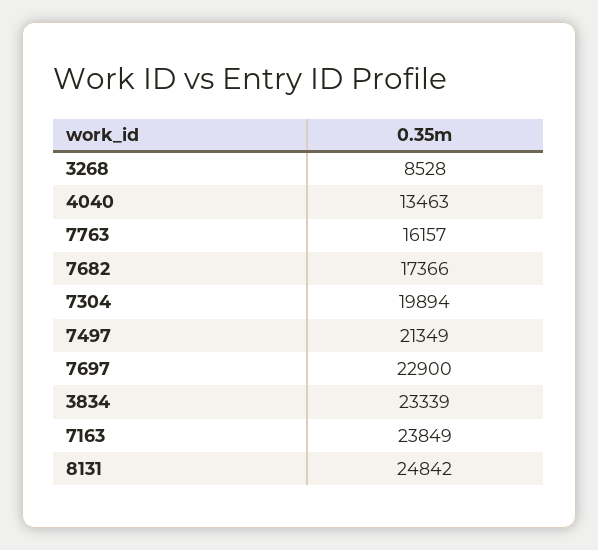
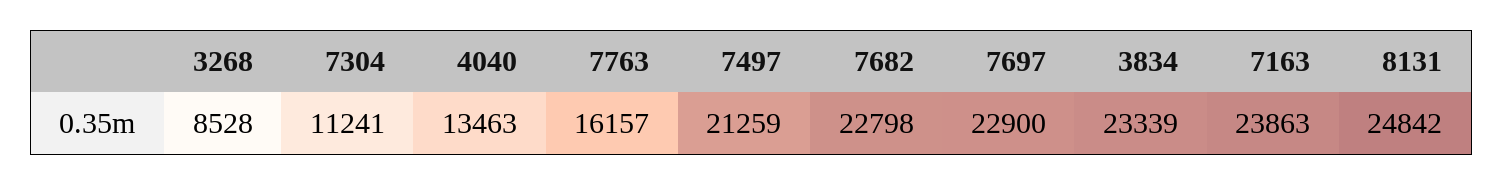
7682: 17366 -> 22798
7304: 19894 -> 11241
7497: 21349 -> 21259
7163: 23849 -> 23863

